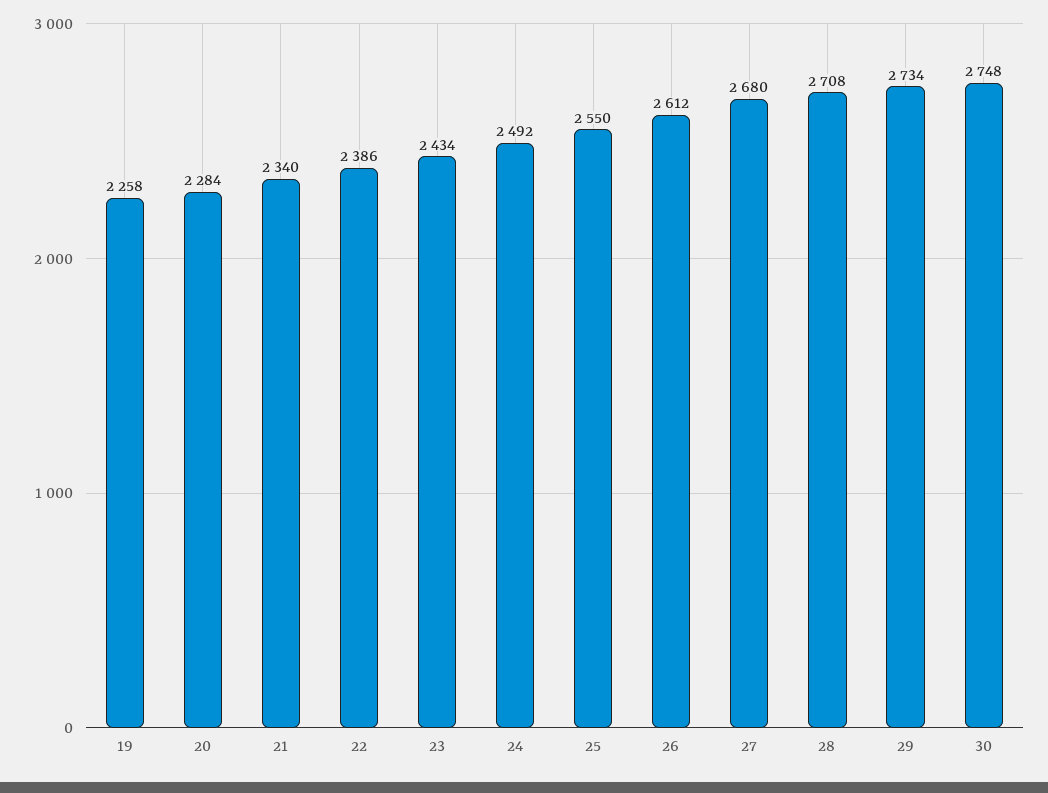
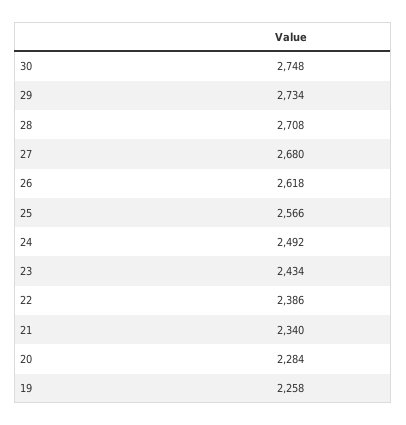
25: 2550 -> 2566
26: 2612 -> 2618

